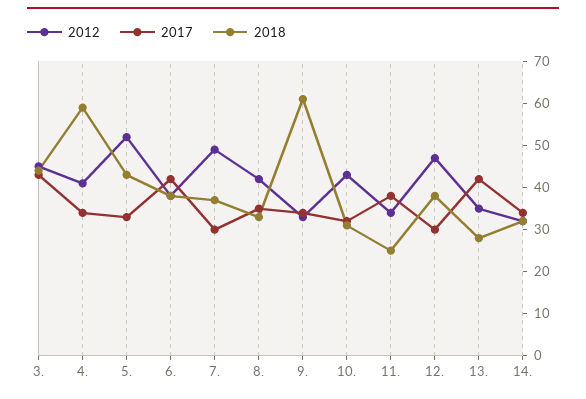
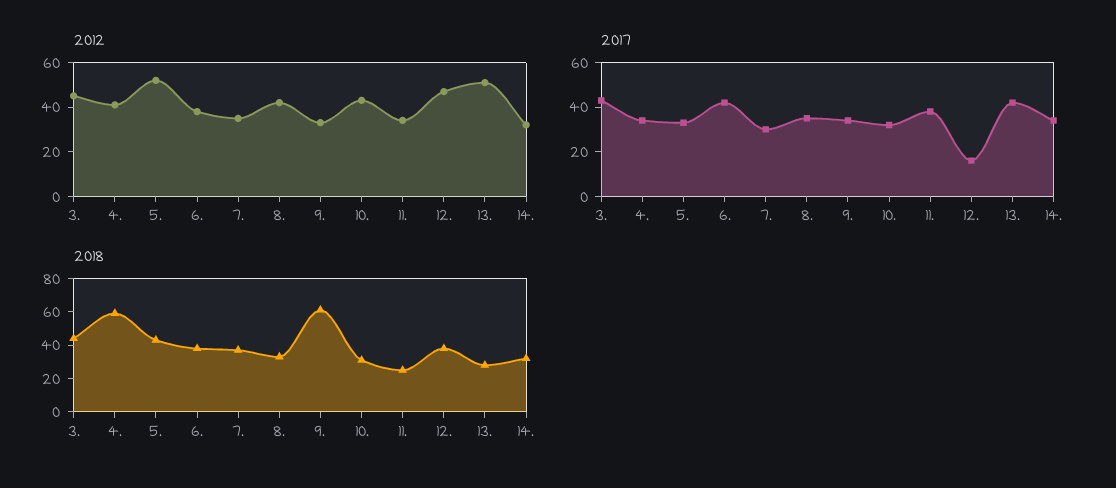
2012, 7.: 50 -> 35
2017, 12.: 30 -> 15
2012, 13.: 35 -> 50

